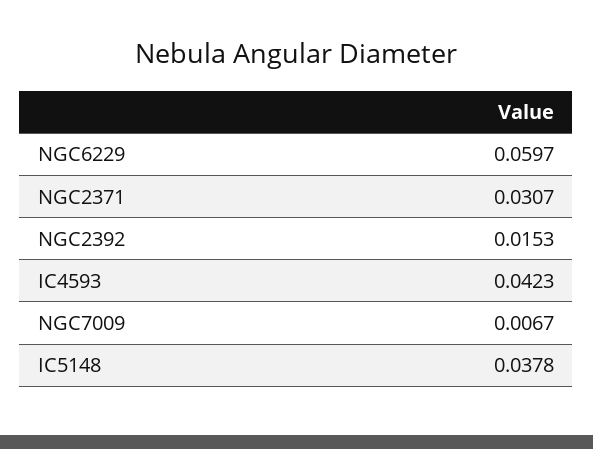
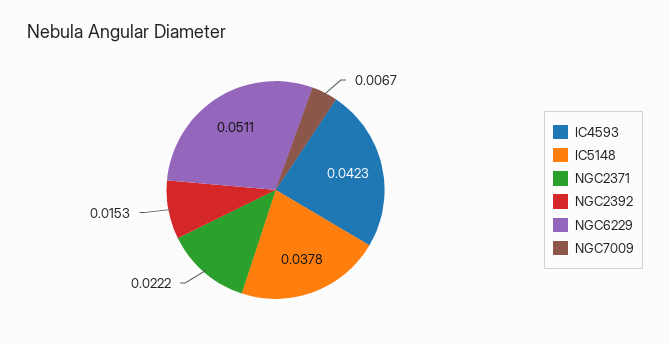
NGC6229: 0.0597 -> 0.0511
NGC2371: 0.0307 -> 0.0222

